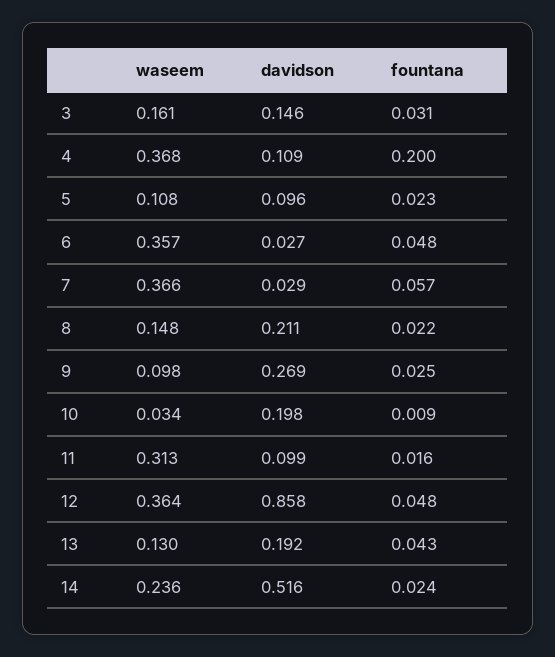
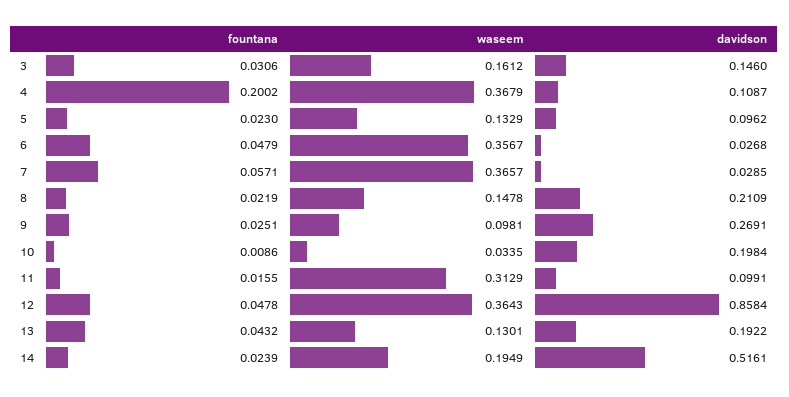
waseem, 5: 0.108 -> 0.1329
waseem, 14: 0.236 -> 0.1949

